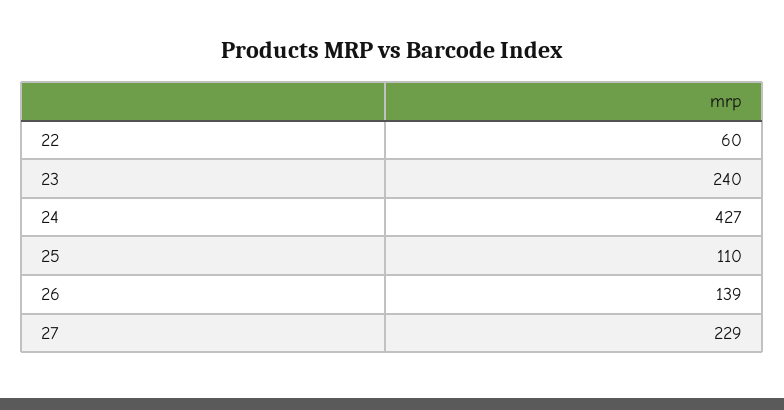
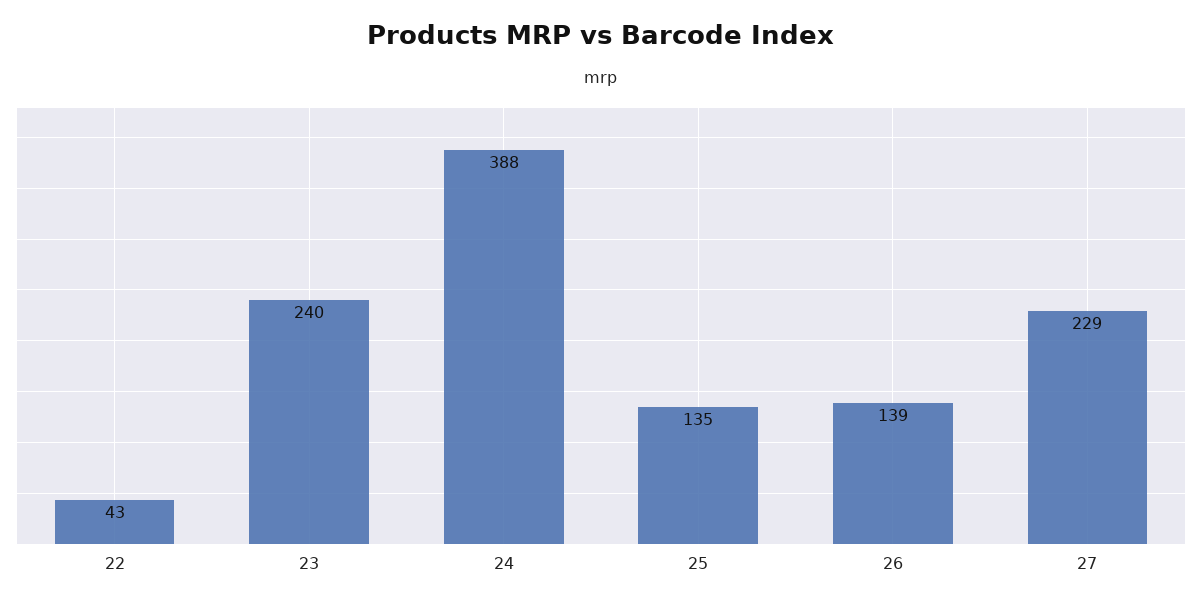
22: 60 -> 43
24: 427 -> 388
25: 110 -> 135

